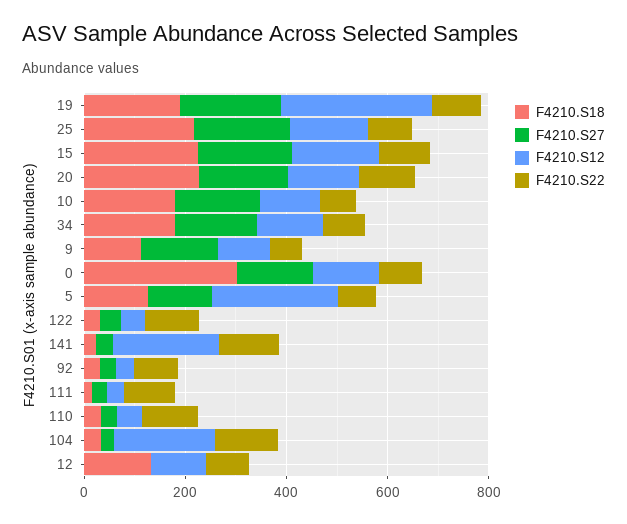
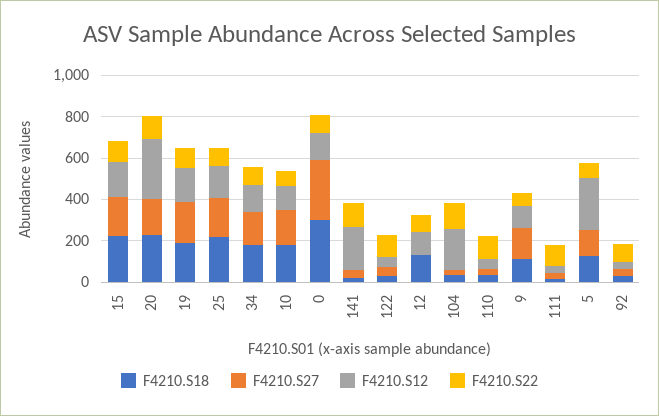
F4210.S12, 19: 300 -> 150
F4210.S12, 20: 150 -> 300
F4210.S27, 0: 150 -> 300

